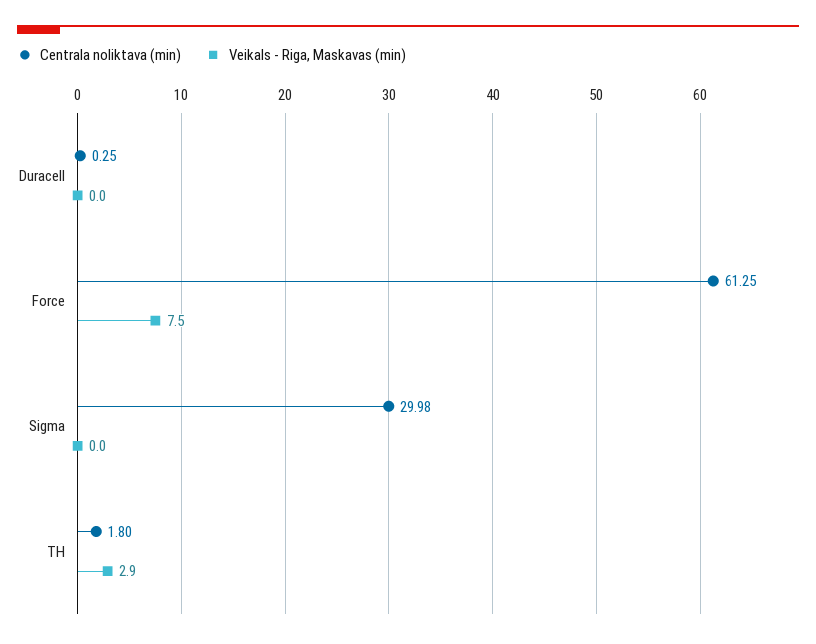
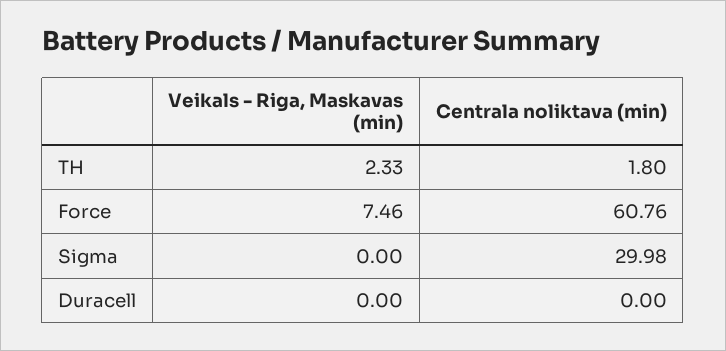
Centrala noliktava (min), Duracell: 0.25 -> 0
Centrala noliktava (min), Force: 61.25 -> 60.76
Veikals - Riga, Maskavas (min), Force: 7.5 -> 7.46
Veikals - Riga, Maskavas (min), TH: 2.9 -> 2.33

